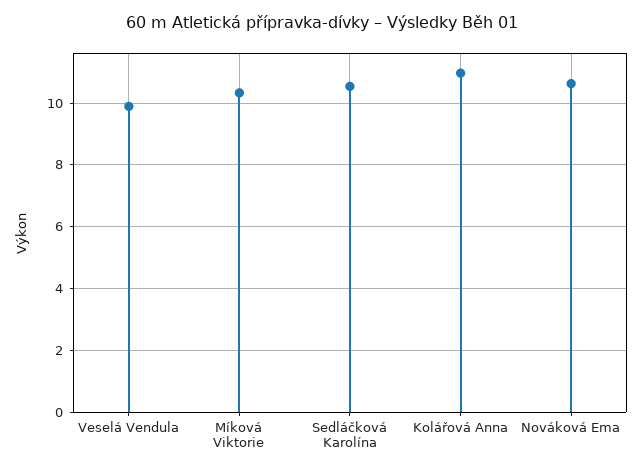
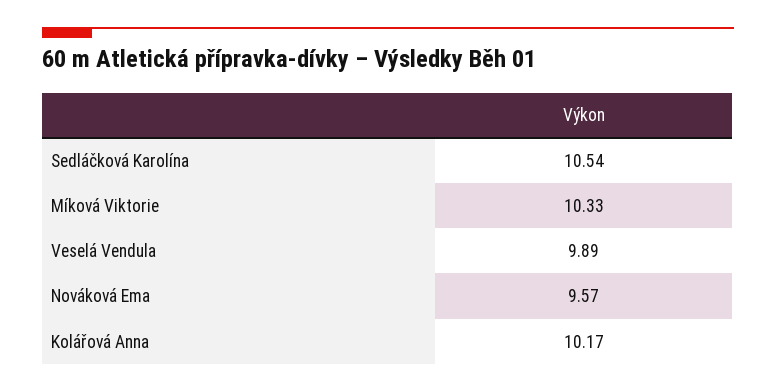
Kolářová Anna: 11 -> 10.17
Nováková Ema: 10.6 -> 9.57

